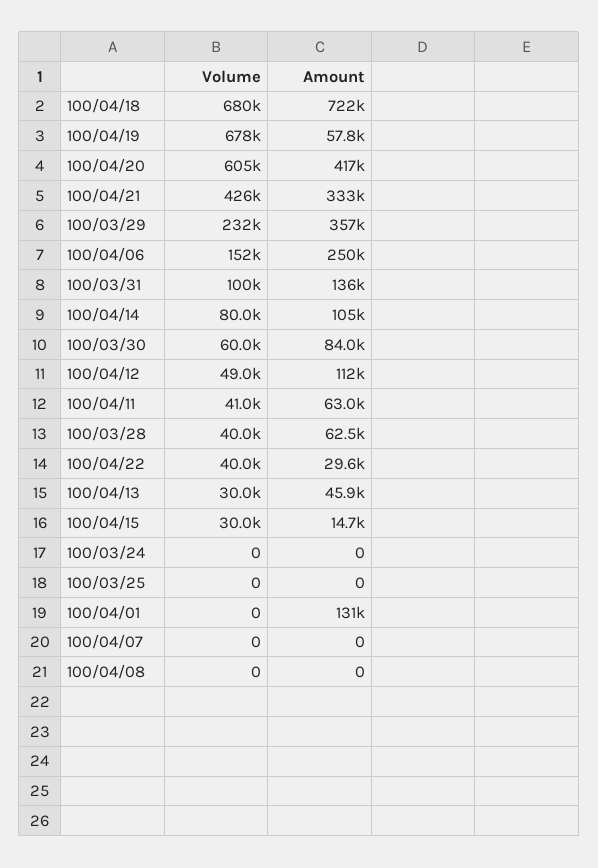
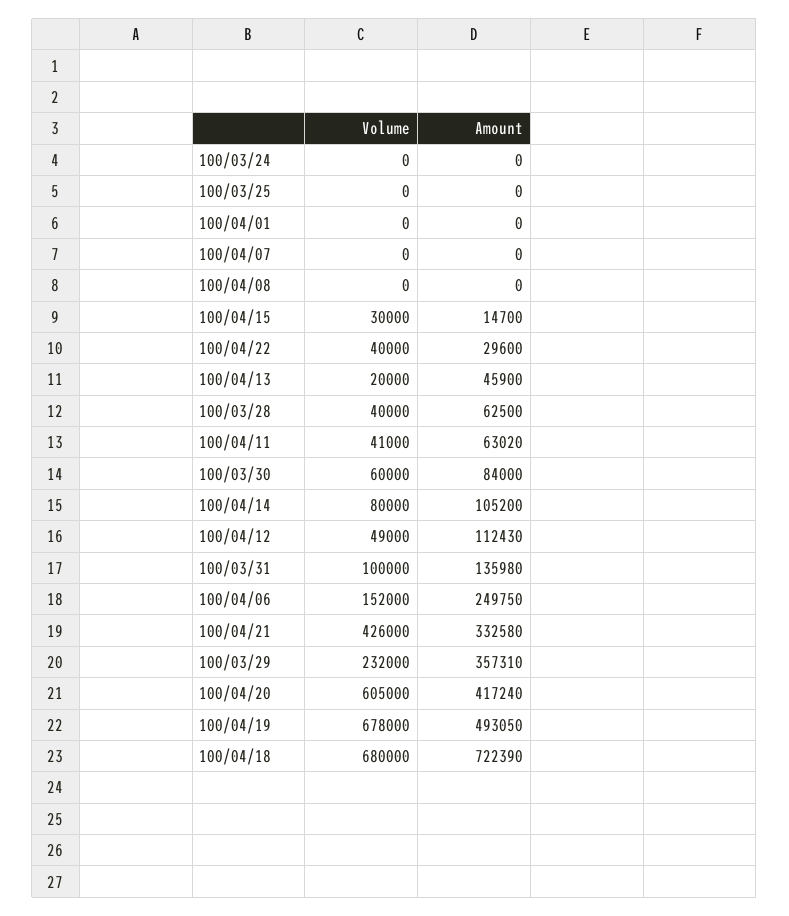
Amount, 100/04/19: 57800 -> 493050
Volume, 100/04/13: 30000 -> 20000
Amount, 100/04/01: 131000 -> 0

